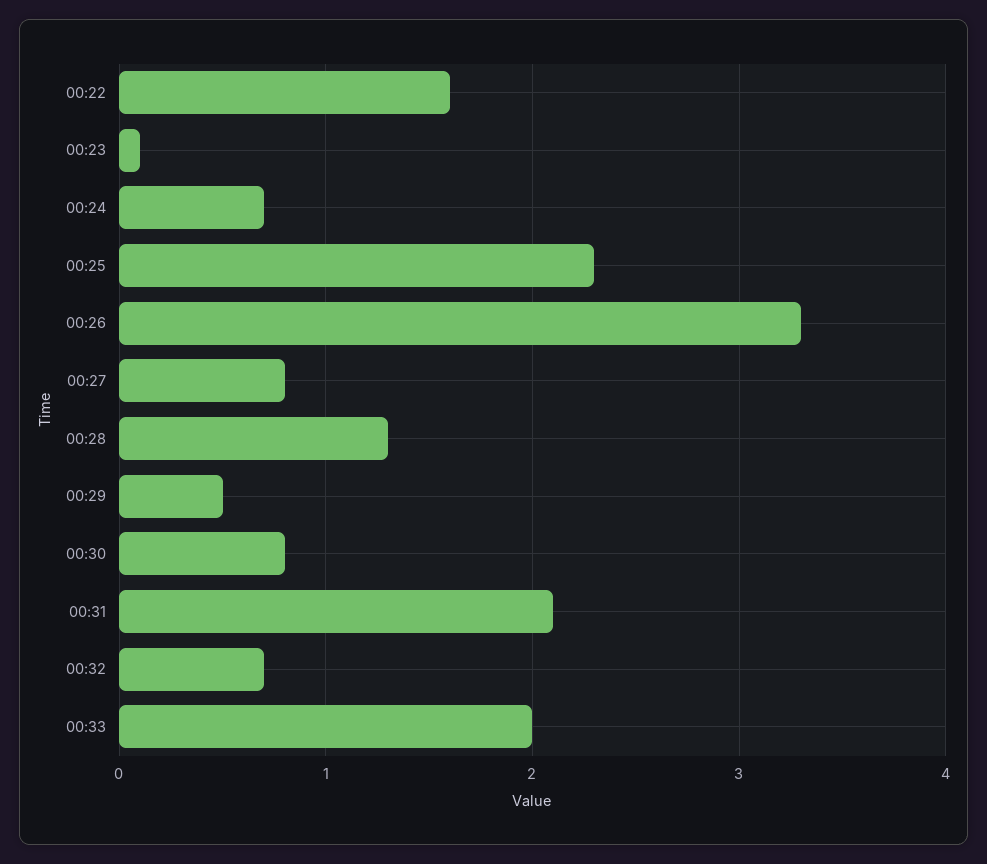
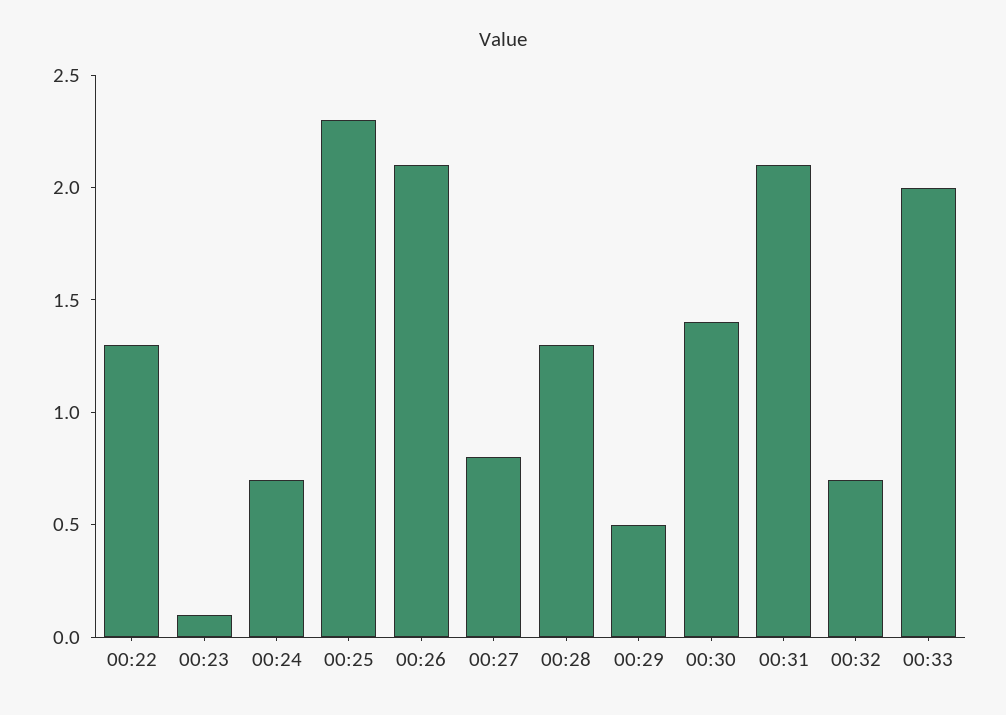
00:22: 1.6 -> 1.3
00:26: 3.3 -> 2.1
00:30: 0.8 -> 1.4

